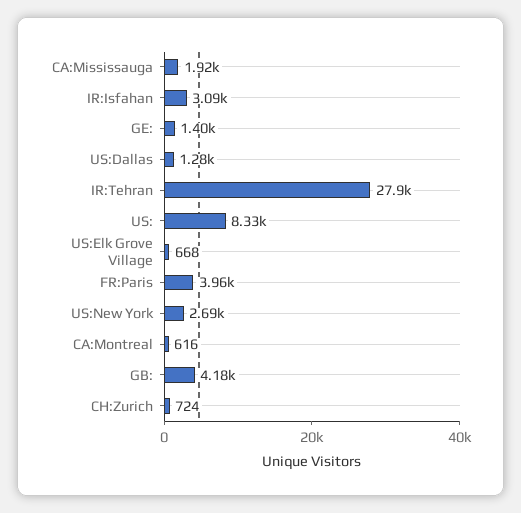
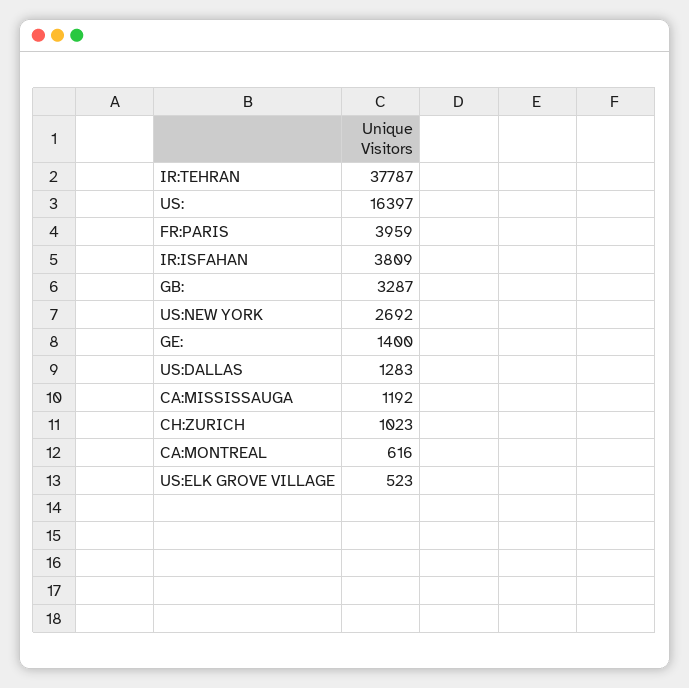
CA:Mississauga: 1920 -> 1192
IR:Isfahan: 3090 -> 3809
IR:Tehran: 27900 -> 37787
US:: 8330 -> 16397
US:Elk Grove Village: 668 -> 523
GB:: 4180 -> 3287
CH:Zurich: 724 -> 1023

